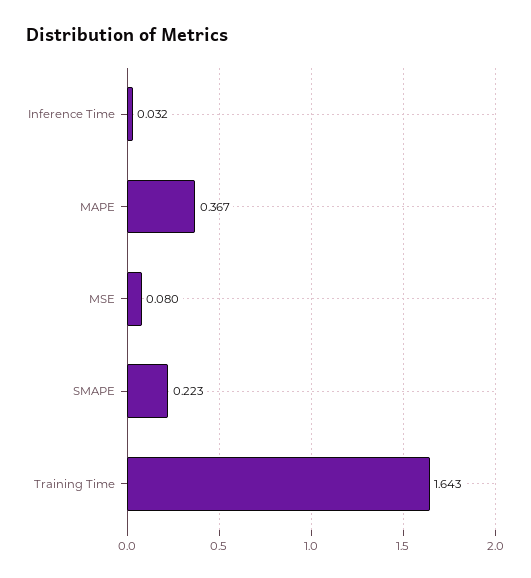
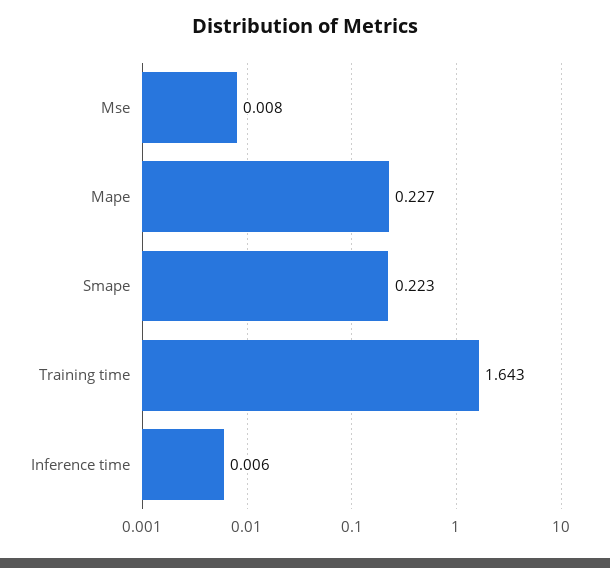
Inference Time: 0.032 -> 0.006
MAPE: 0.367 -> 0.227
MSE: 0.08 -> 0.008

